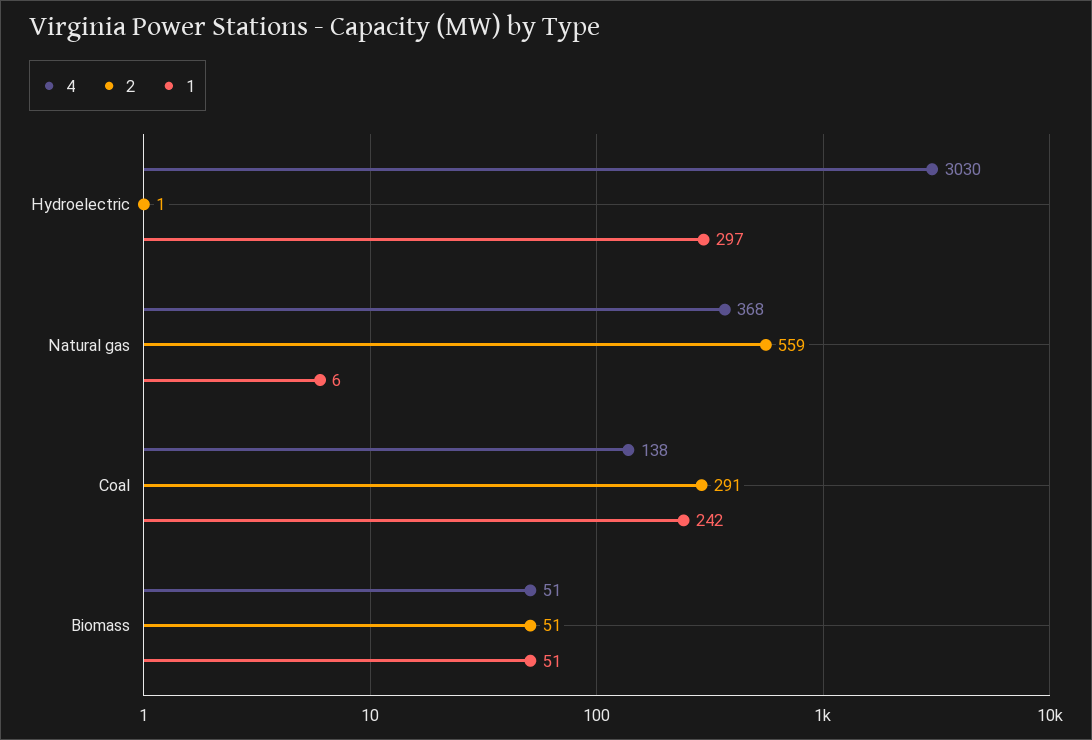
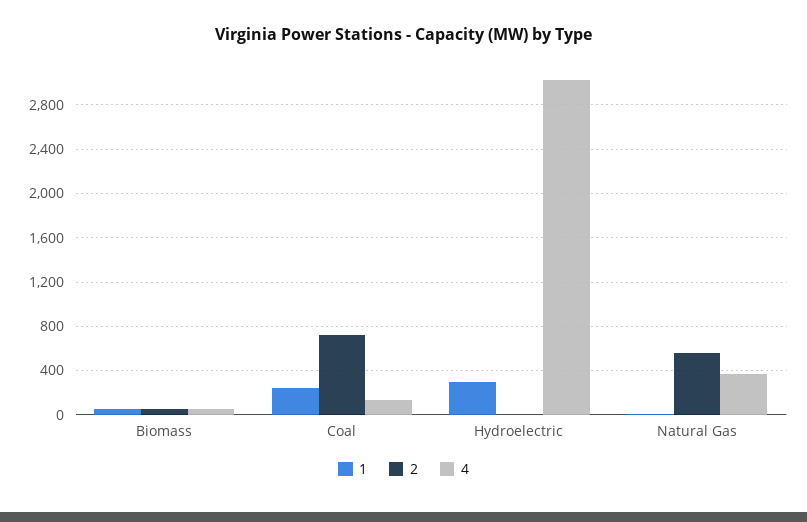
2, Coal: 291 -> 700

